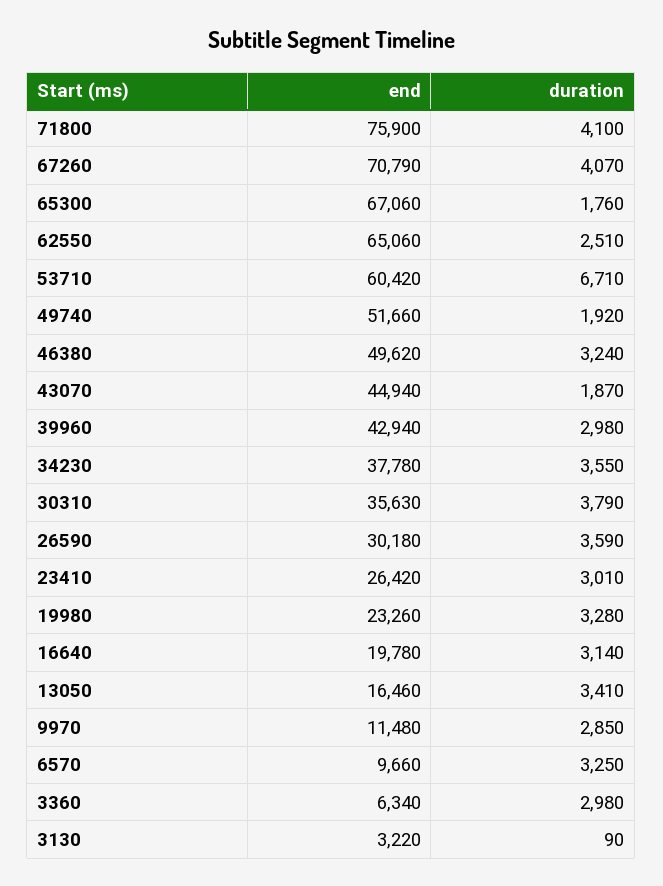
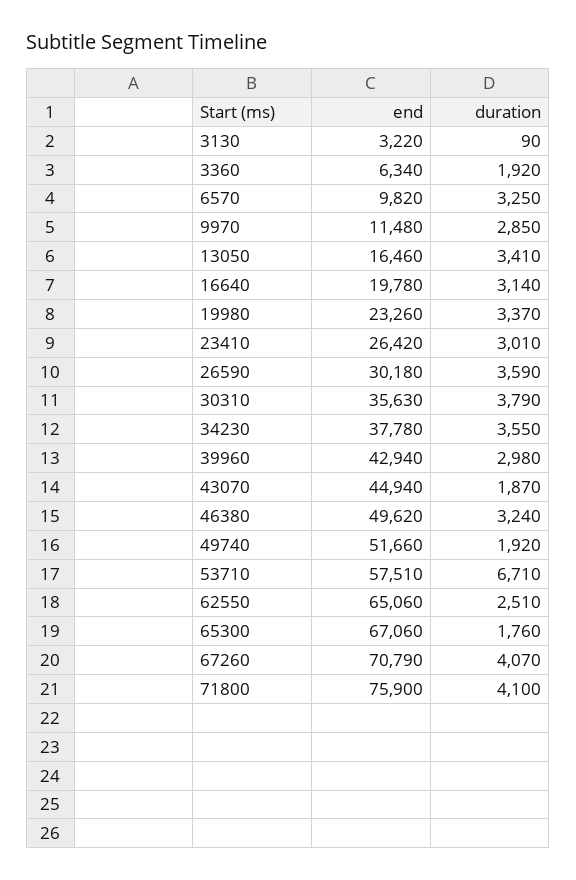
end, 53710: 60420 -> 57510
duration, 19980: 3280 -> 3370
end, 6570: 9660 -> 9820
duration, 3360: 2980 -> 1920

